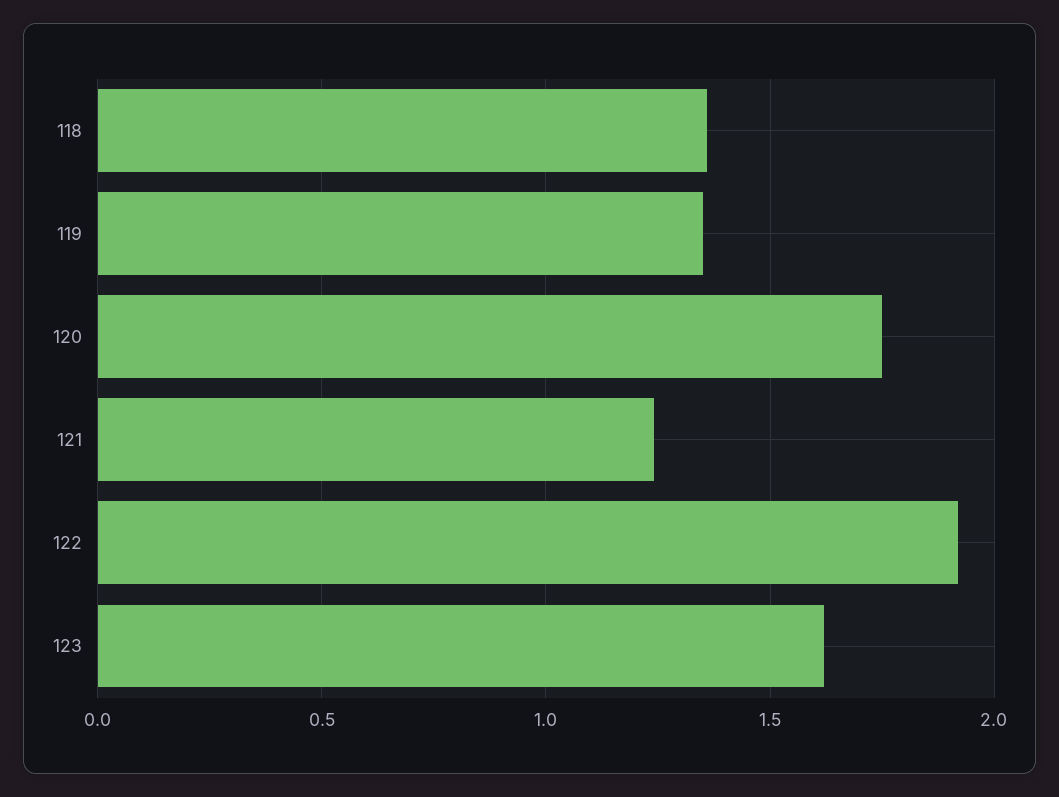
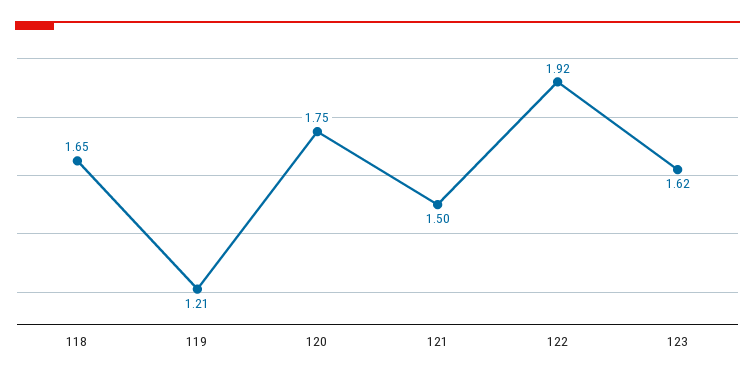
118: 1.35 -> 1.65
119: 1.35 -> 1.21
121: 1.25 -> 1.5

